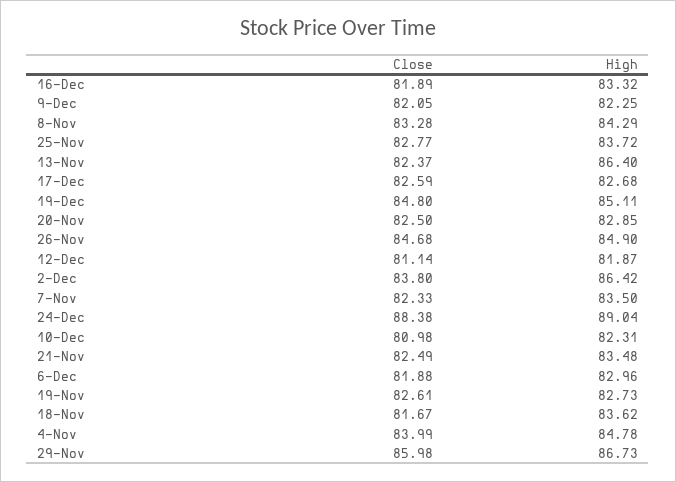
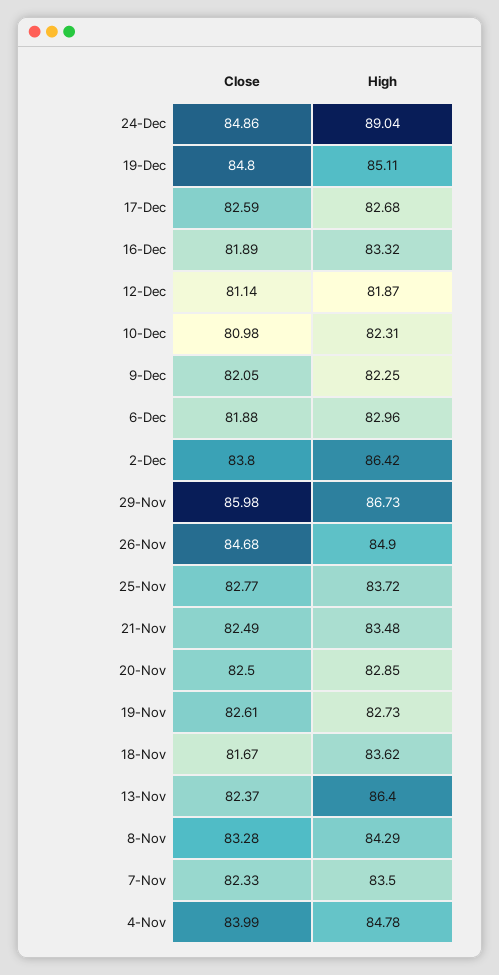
Close, 24-Dec: 88.38 -> 84.86

